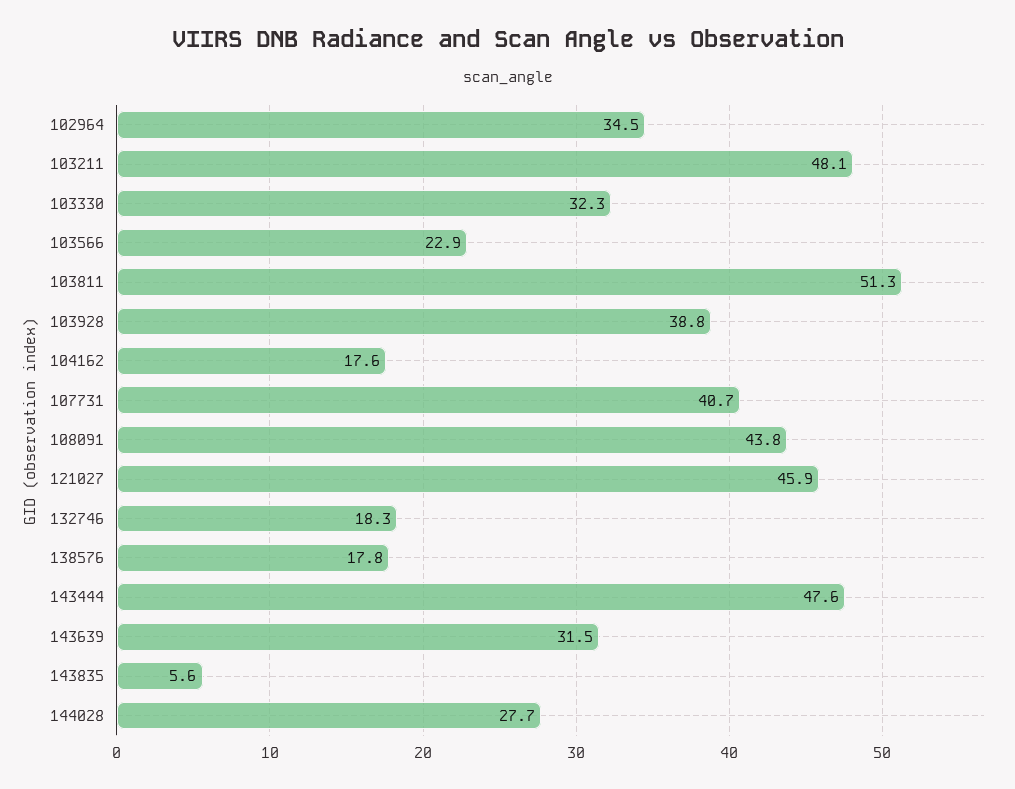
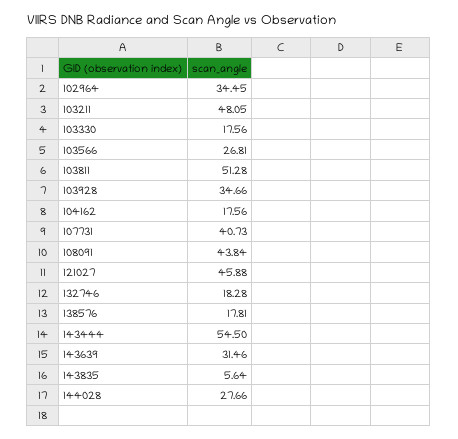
103330: 32.3 -> 17.56
103566: 22.9 -> 26.81
103928: 38.8 -> 34.66
143444: 47.6 -> 54.5

